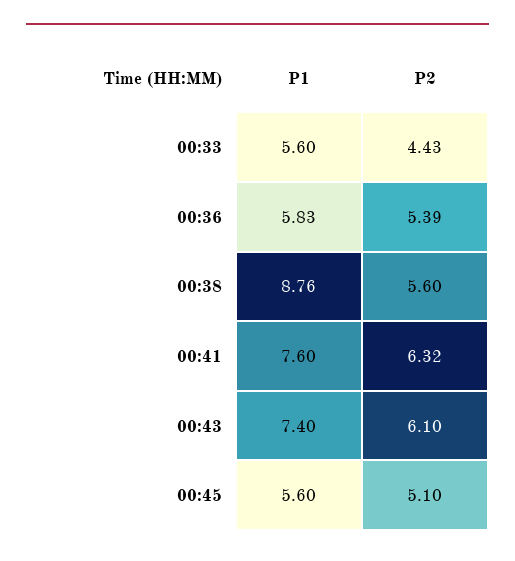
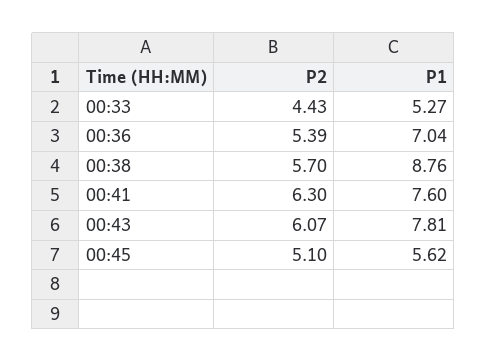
P1, 00:33: 5.6 -> 5.27
P1, 00:36: 5.83 -> 7.04
P2, 00:38: 5.6 -> 5.7
P2, 00:41: 6.32 -> 6.3
P1, 00:43: 7.4 -> 7.81
P2, 00:43: 6.1 -> 6.07
P1, 00:45: 5.6 -> 5.62

